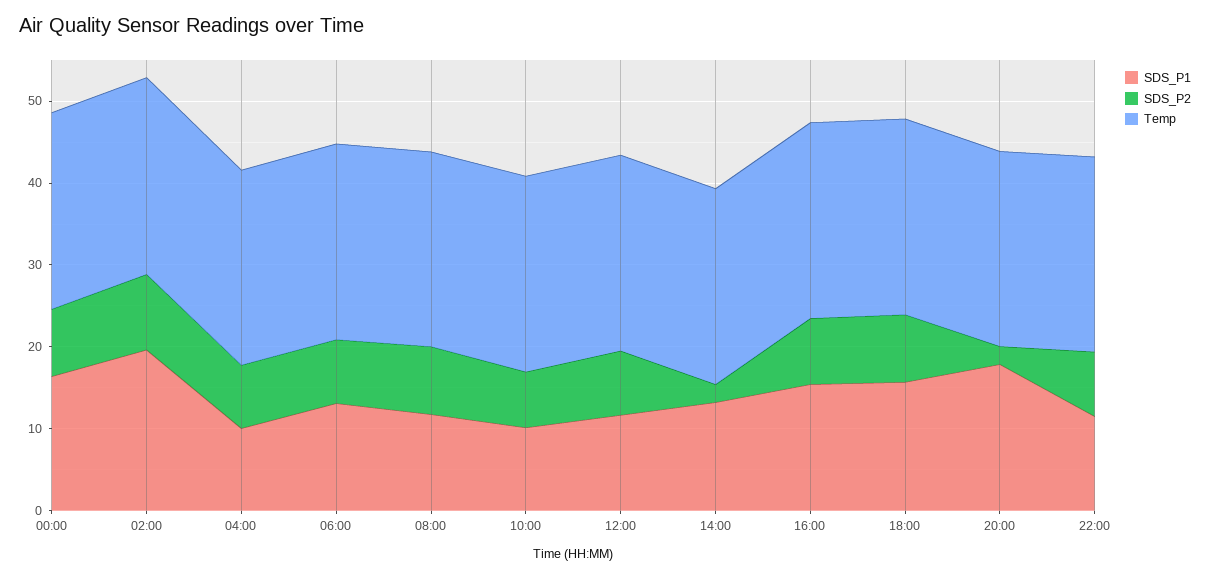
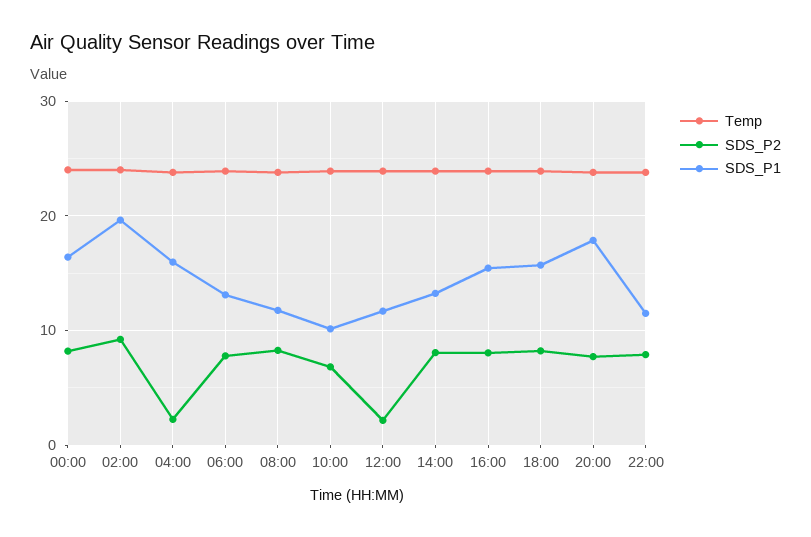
SDS_P1, 04:00: 10 -> 16
SDS_P2, 04:00: 8 -> 2
SDS_P2, 12:00: 8 -> 2
SDS_P2, 14:00: 2 -> 8
SDS_P2, 20:00: 2 -> 8

